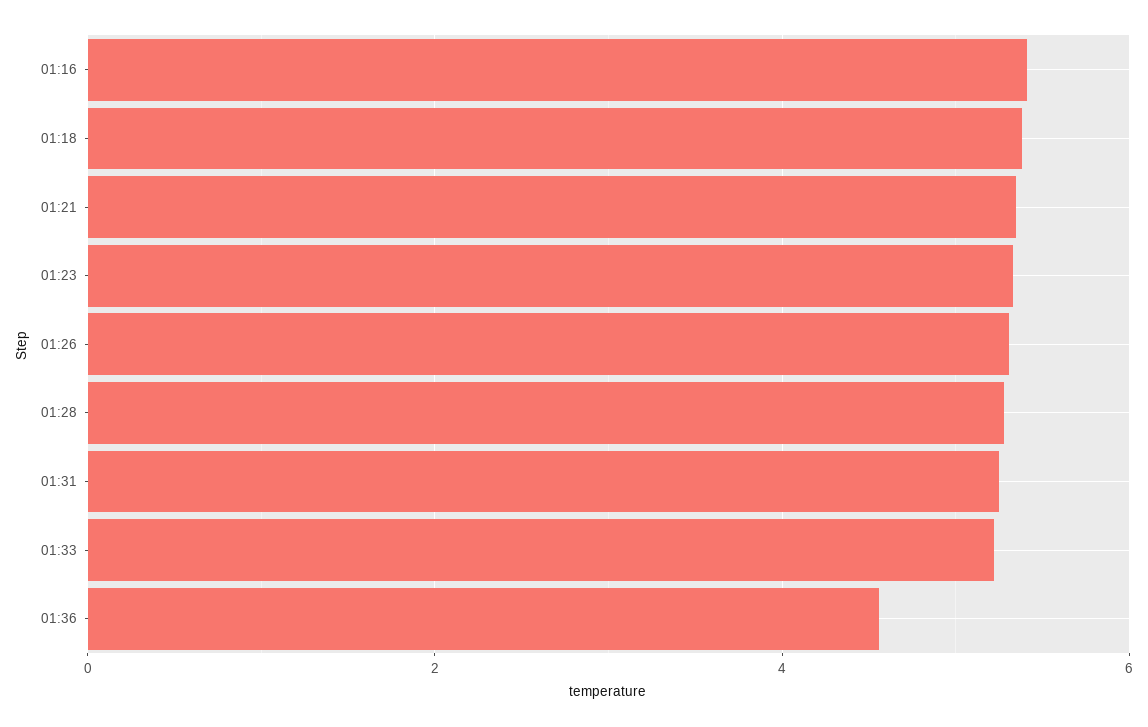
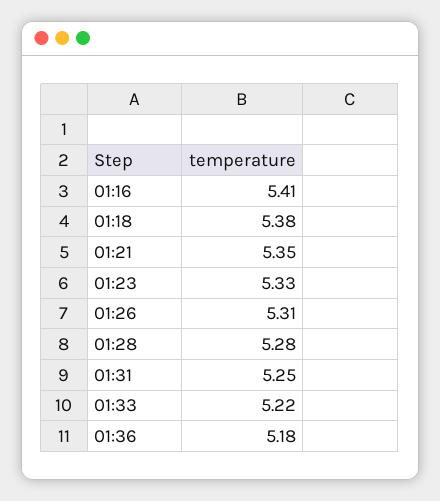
01:36: 4.6 -> 5.18

